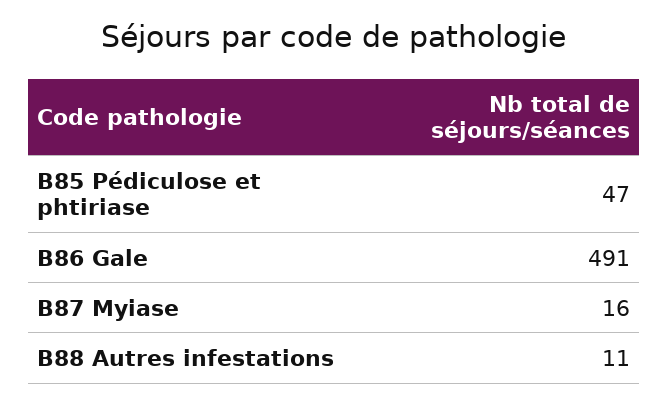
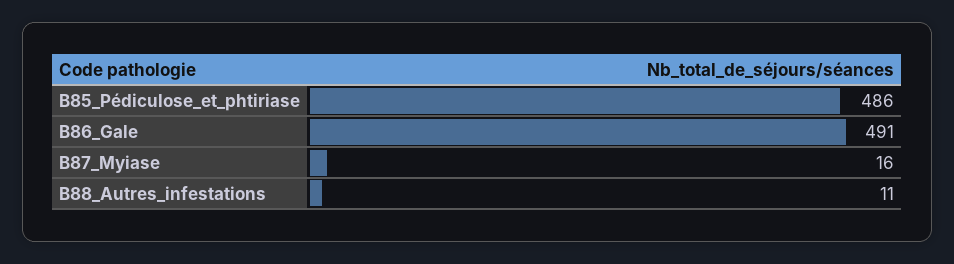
B85 Pédiculose et phtiriase: 47 -> 486

